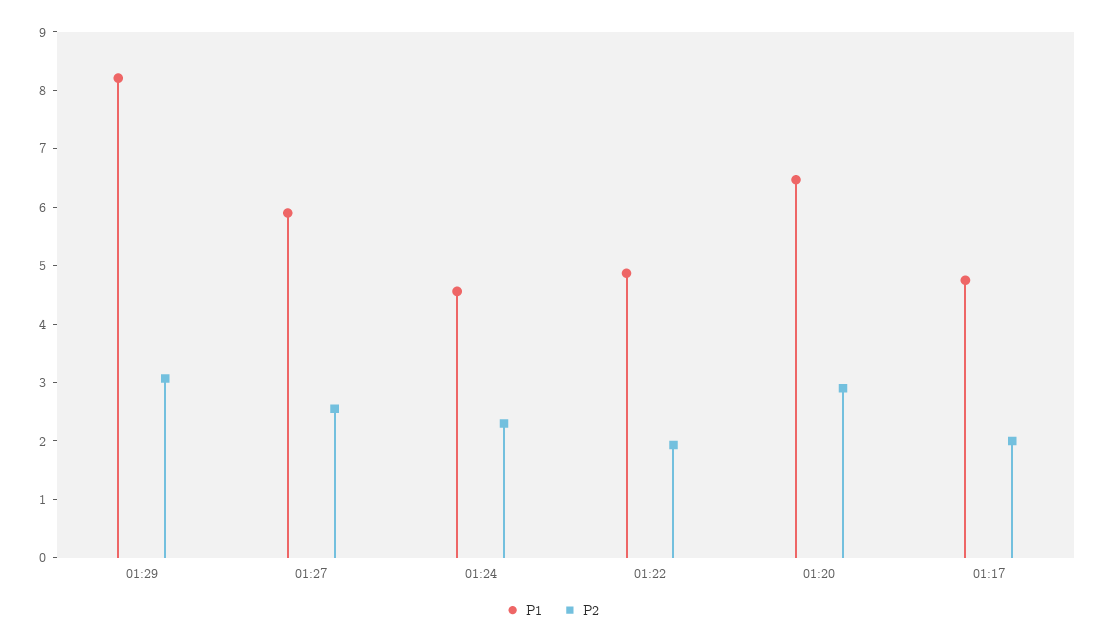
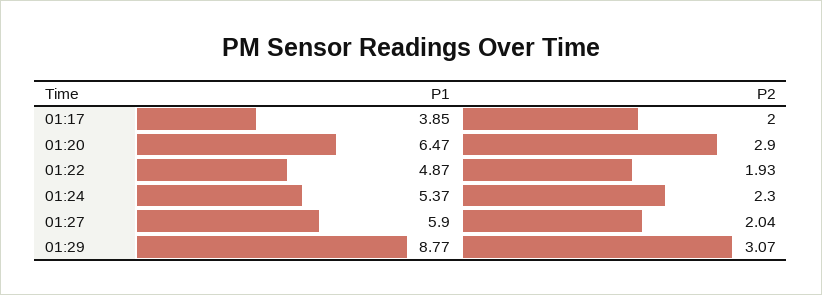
P1, 01:29: 8.2 -> 8.77
P2, 01:27: 2.6 -> 2.04
P1, 01:24: 4.6 -> 5.37
P1, 01:17: 4.8 -> 3.85

